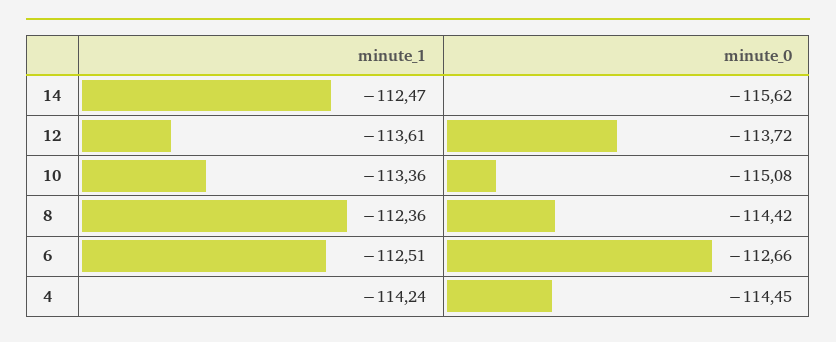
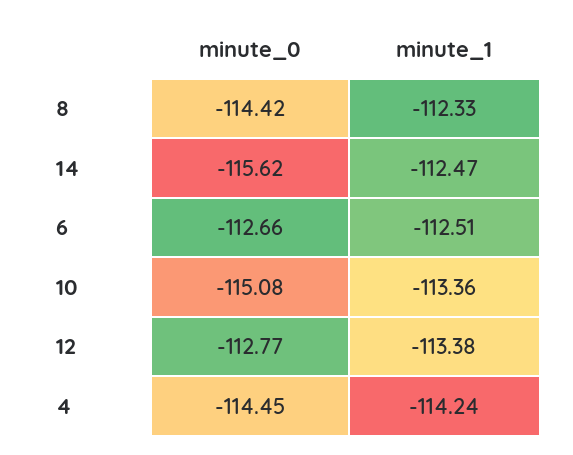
minute_1, 12: -113.61 -> -113.38
minute_0, 12: -113.72 -> -112.77
minute_1, 8: -112.36 -> -112.33

